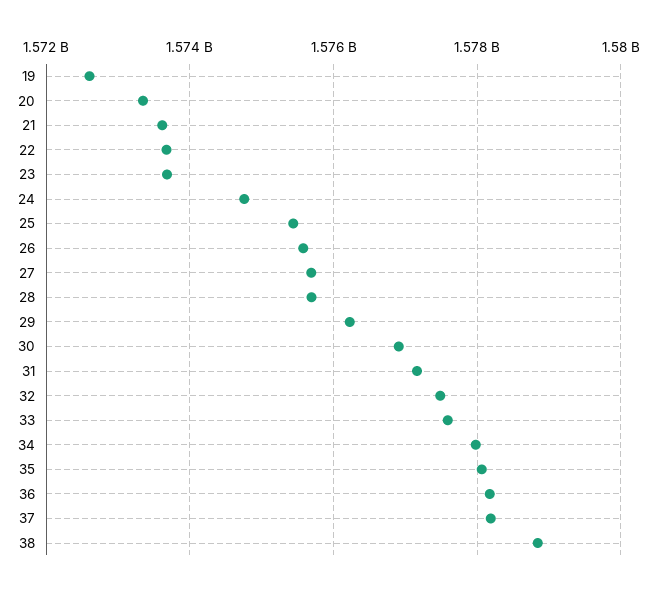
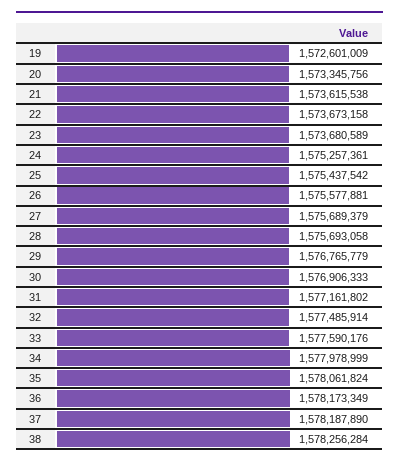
24: 1574800000 -> 1575257361
29: 1576200000 -> 1576765779
38: 1578800000 -> 1578256284

